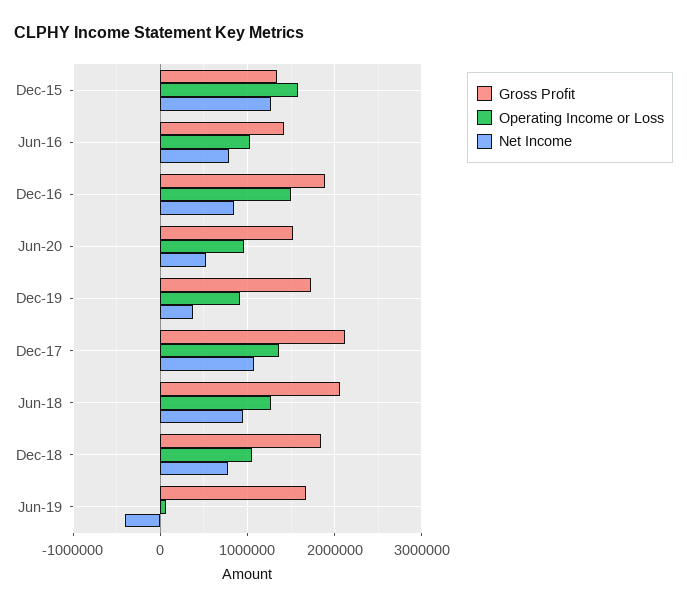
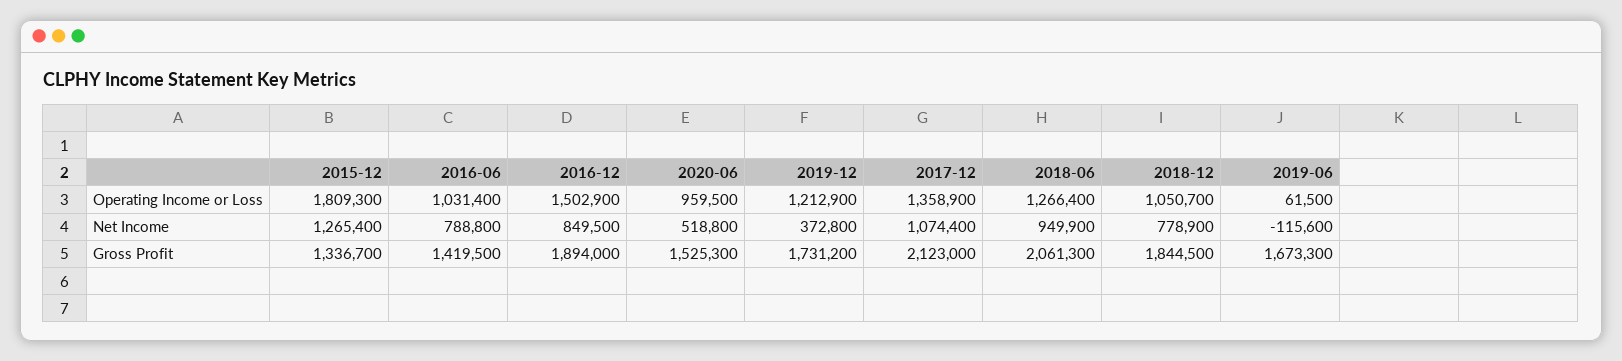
Operating Income or Loss, Dec-15: 1600000 -> 1809300
Operating Income or Loss, Dec-19: 900000 -> 1212900
Net Income, Jun-19: -400000 -> -115600

